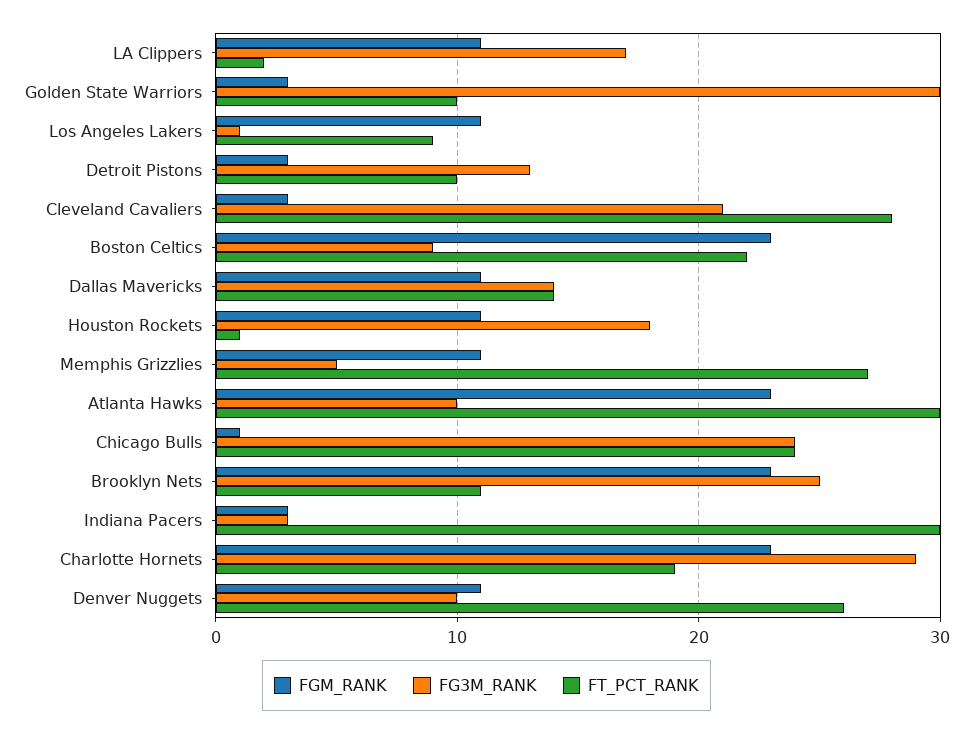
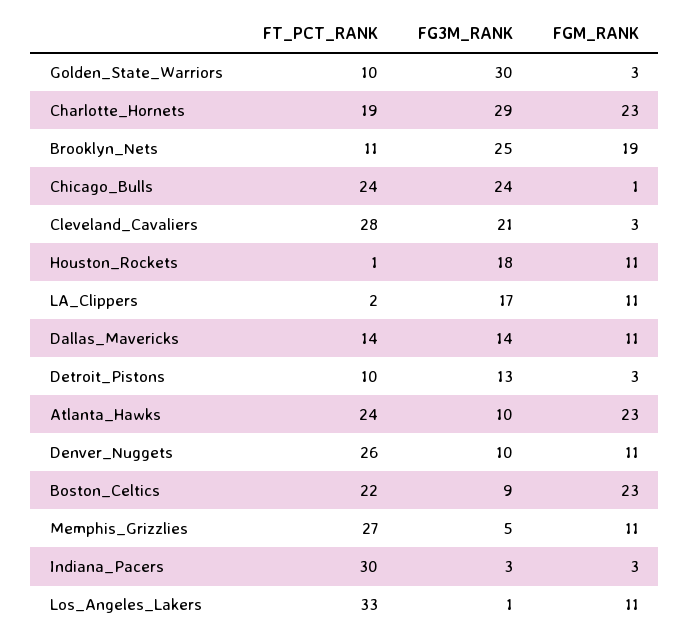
FT_PCT_RANK, Los Angeles Lakers: 9 -> 33
FT_PCT_RANK, Atlanta Hawks: 30 -> 24
FGM_RANK, Brooklyn Nets: 23 -> 19

